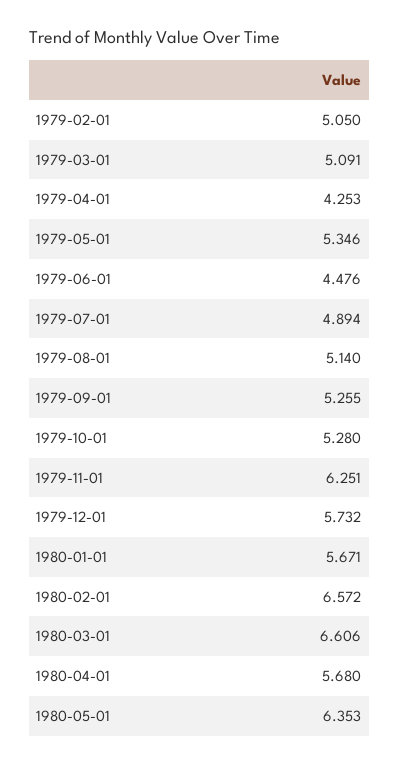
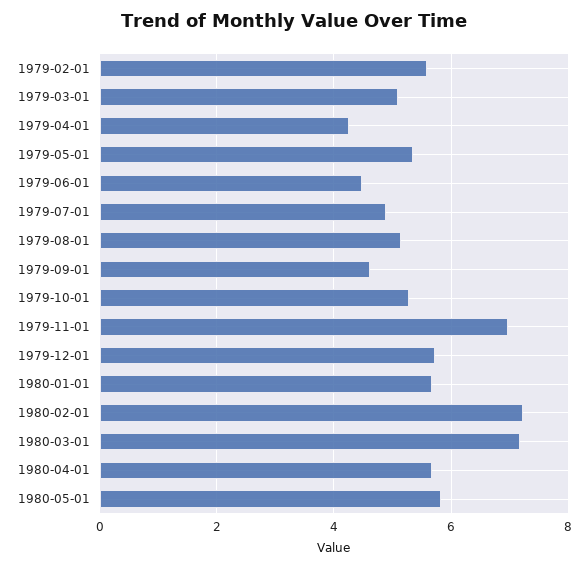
1979-02-01: 5.05 -> 5.6
1979-09-01: 5.255 -> 4.6
1979-11-01: 6.251 -> 7
1980-02-01: 6.572 -> 7.2
1980-03-01: 6.606 -> 7.2
1980-05-01: 6.353 -> 5.8

